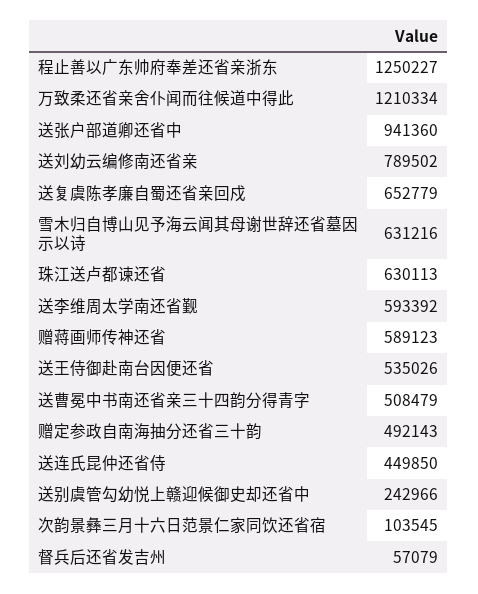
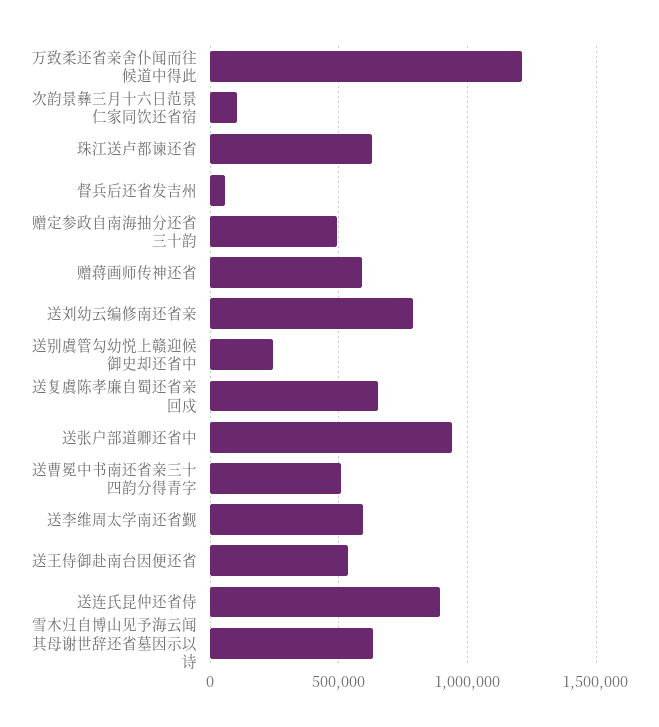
程止善以广东帅府奉差还省亲浙东: 1250227 -> none
送连氏昆仲还省侍: 449850 -> 900000

